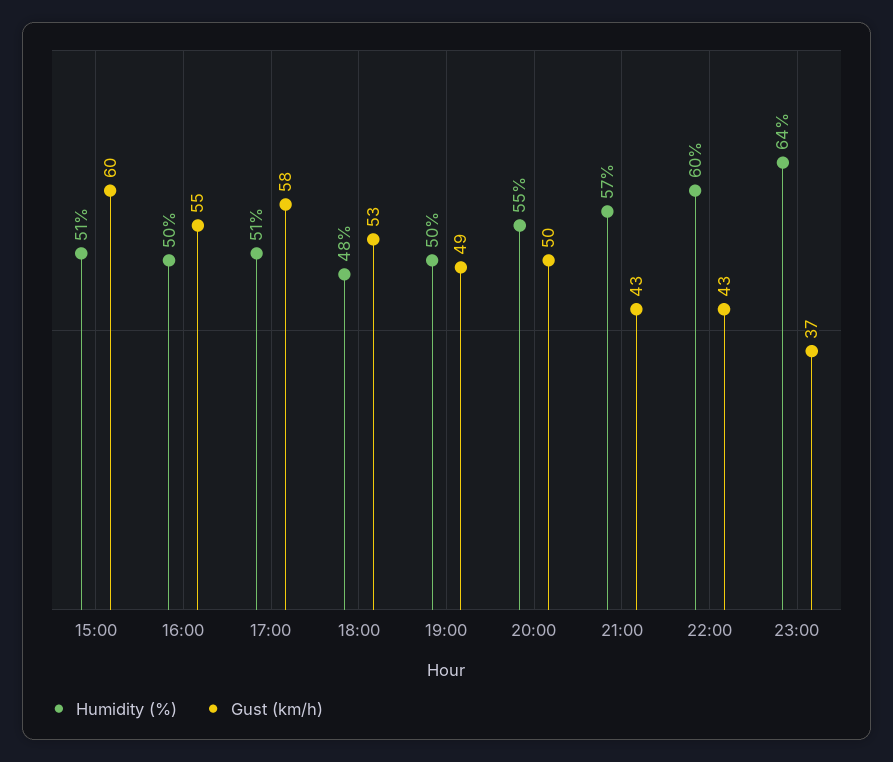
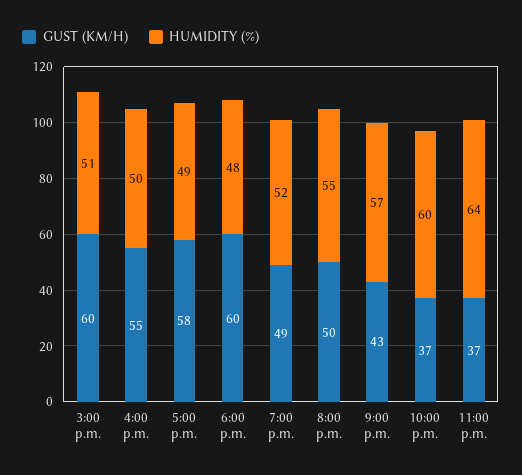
Humidity (%), 17:00: 51 -> 49
Gust (km/h), 18:00: 53 -> 60
Humidity (%), 19:00: 50 -> 52
Gust (km/h), 22:00: 43 -> 37

